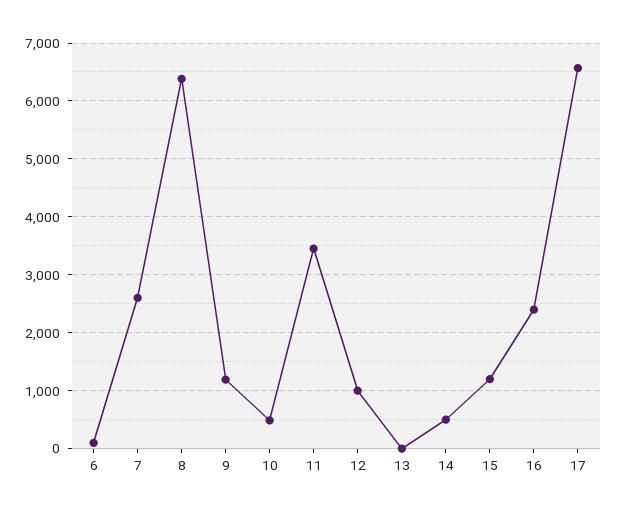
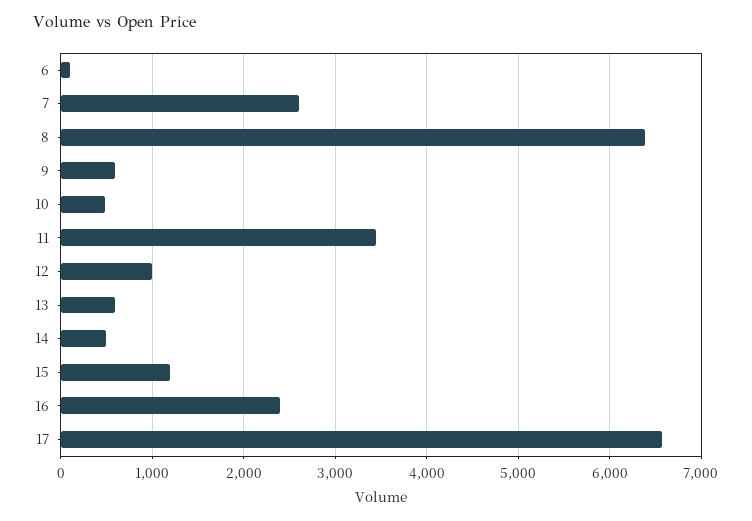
9: 1200 -> 600
13: 0 -> 600

